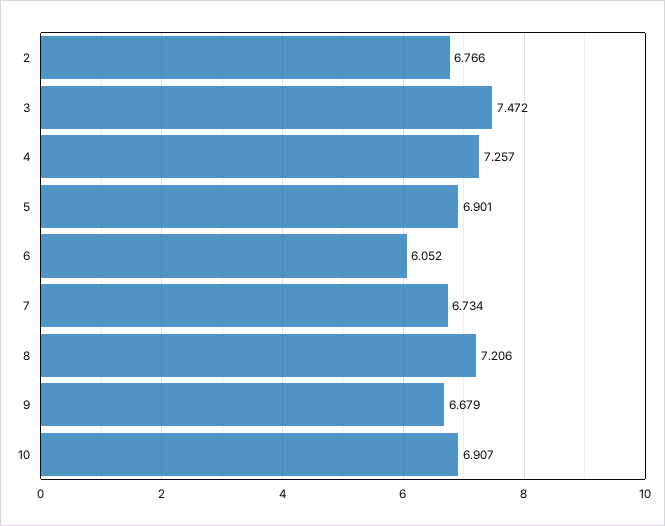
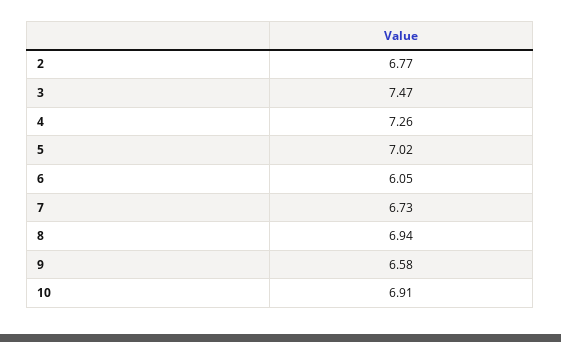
5: 6.901 -> 7.02
8: 7.206 -> 6.94
9: 6.679 -> 6.58

